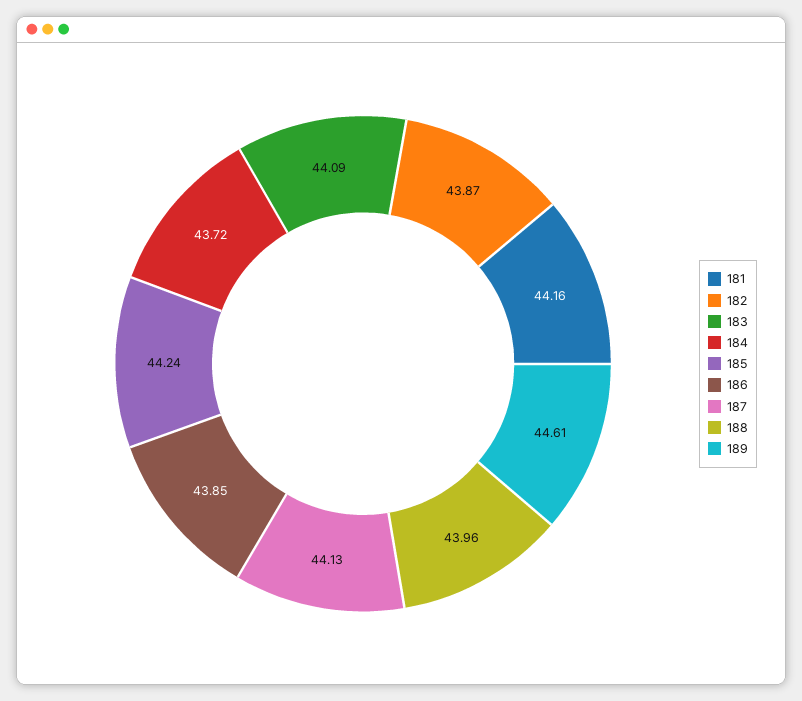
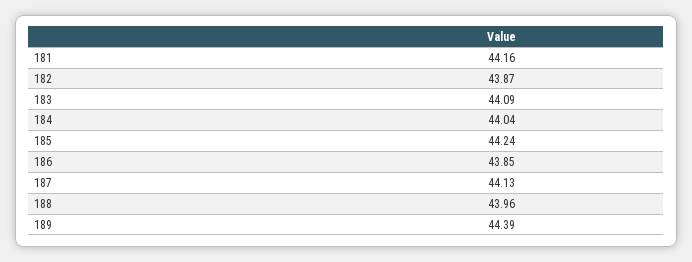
184: 43.72 -> 44.04
189: 44.61 -> 44.39

